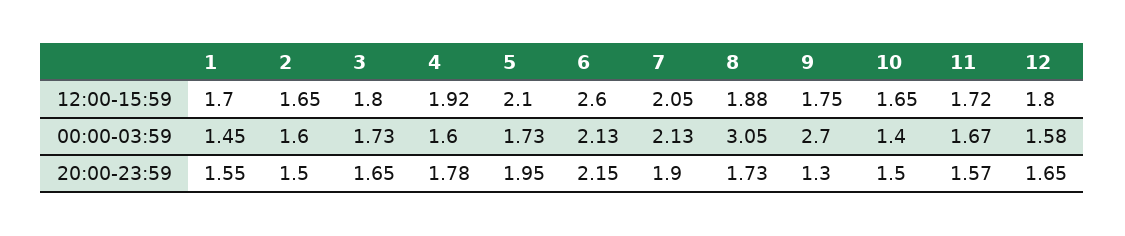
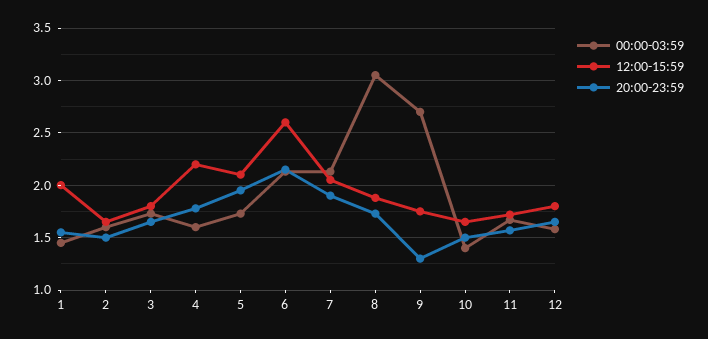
12:00-15:59, 1: 1.7 -> 2
12:00-15:59, 4: 1.92 -> 2.2

